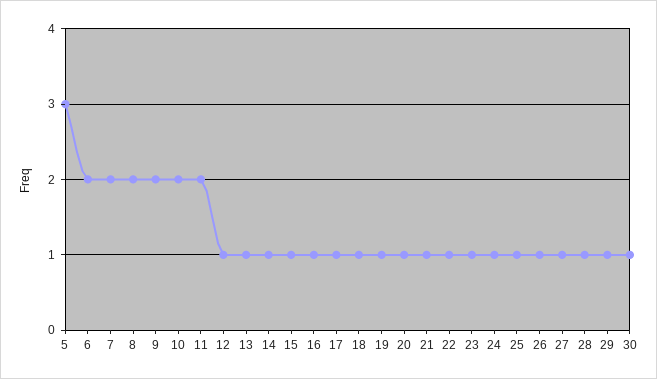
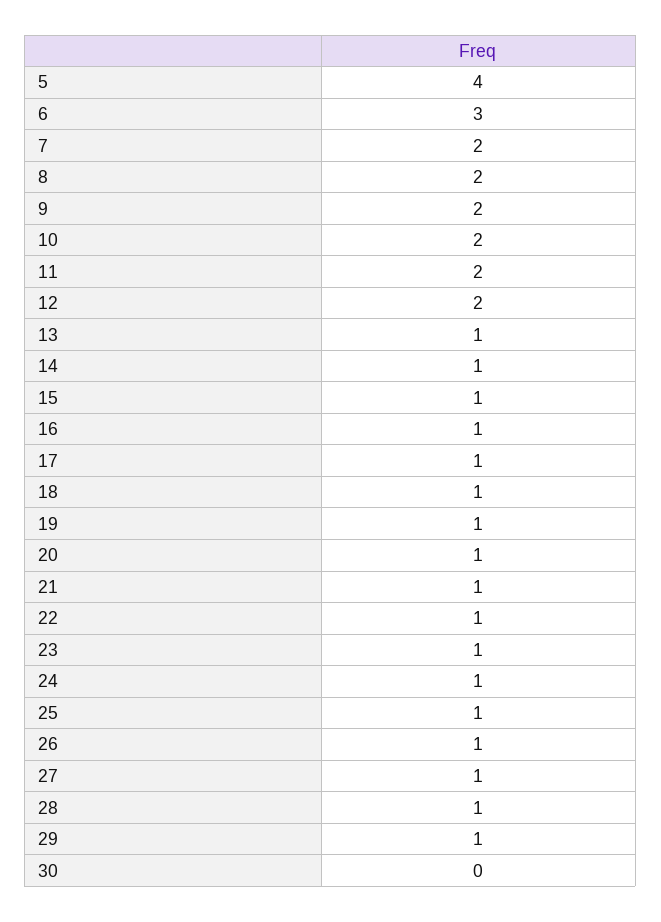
5: 3 -> 4
6: 2 -> 3
12: 1 -> 2
30: 1 -> 0

